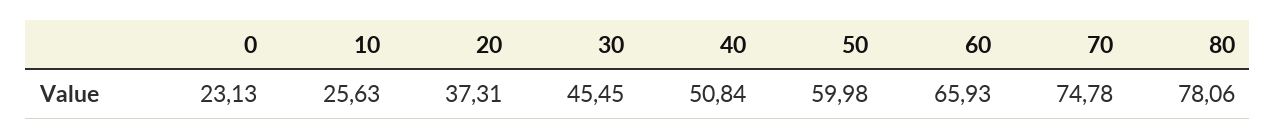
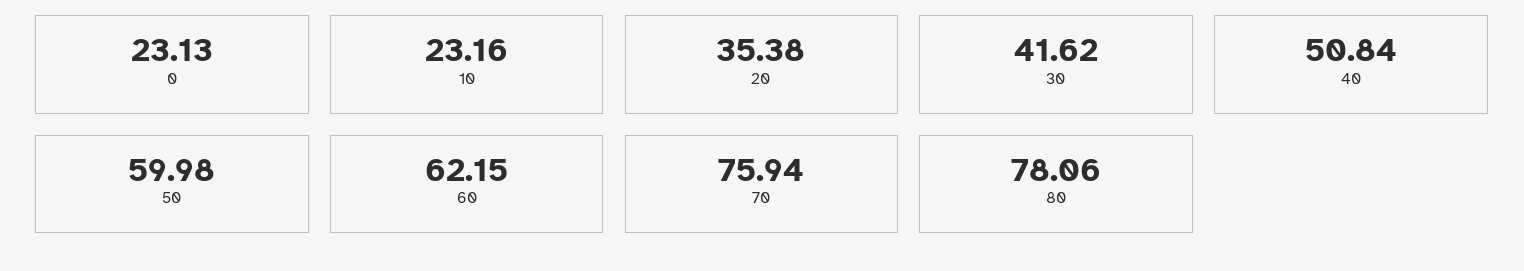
10: 25.63 -> 23.16
20: 37.31 -> 35.38
30: 45.45 -> 41.62
60: 65.93 -> 62.15
70: 74.78 -> 75.94

